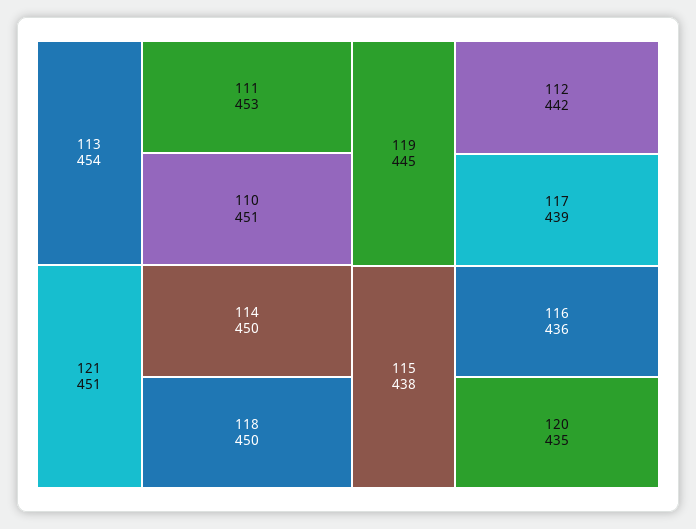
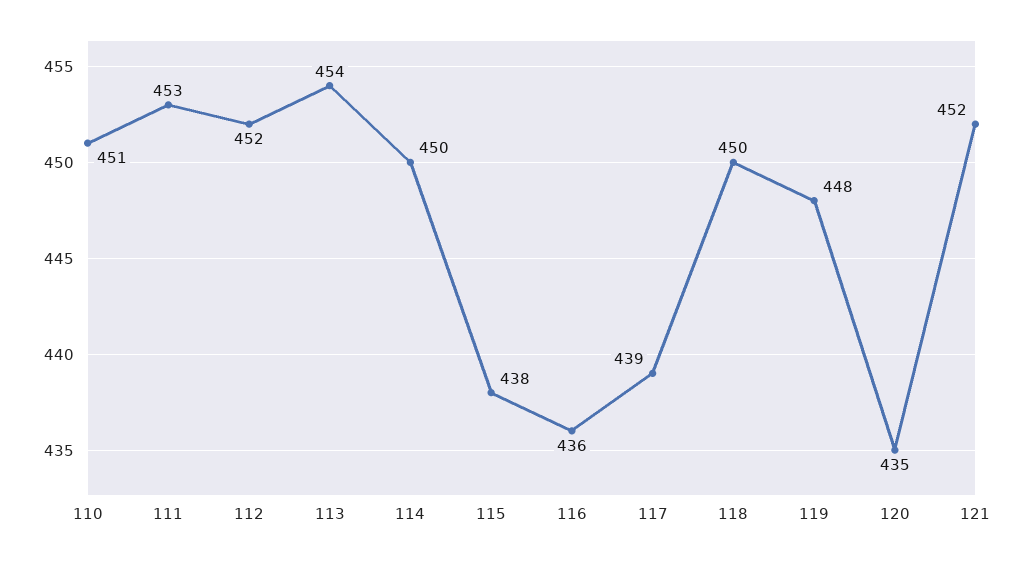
121: 451 -> 452
119: 445 -> 448
112: 442 -> 452

